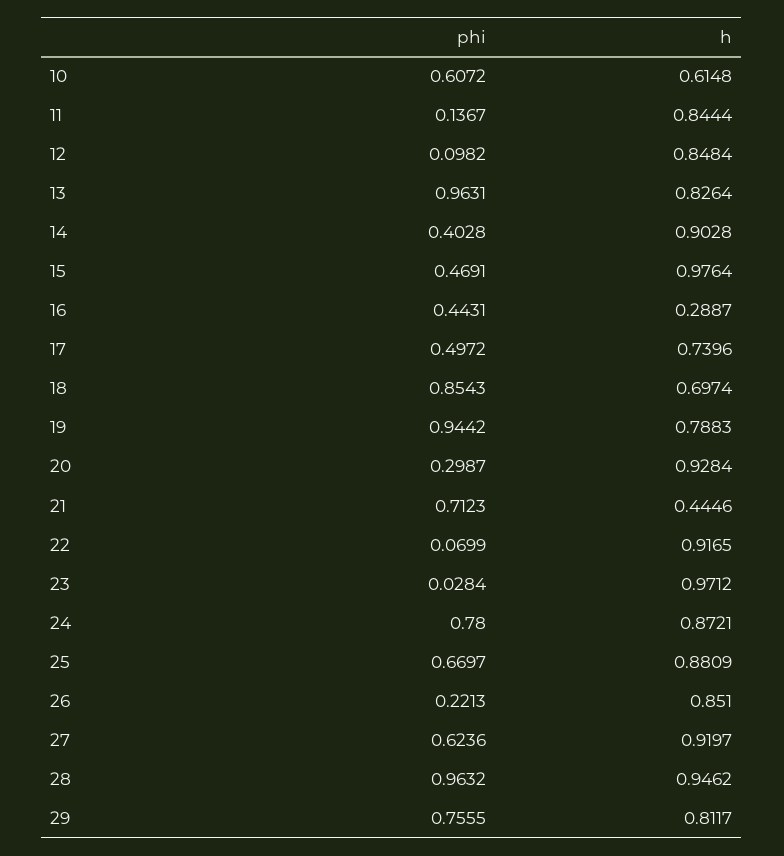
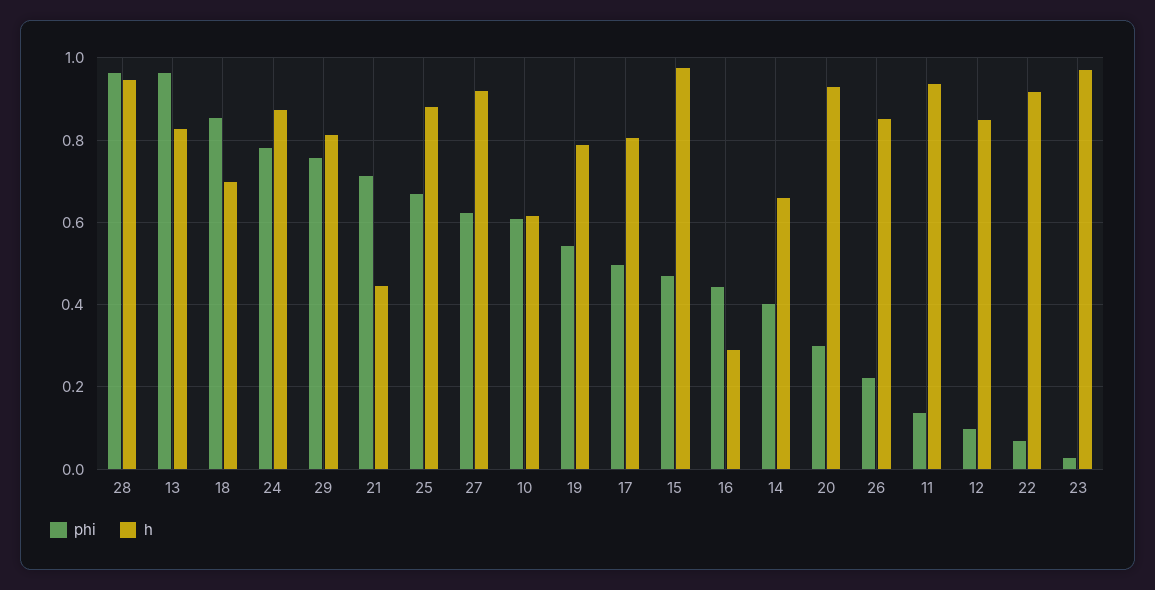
h, 11: 0.8444 -> 0.94
h, 14: 0.9028 -> 0.66
h, 17: 0.7396 -> 0.8
phi, 19: 0.9442 -> 0.54

